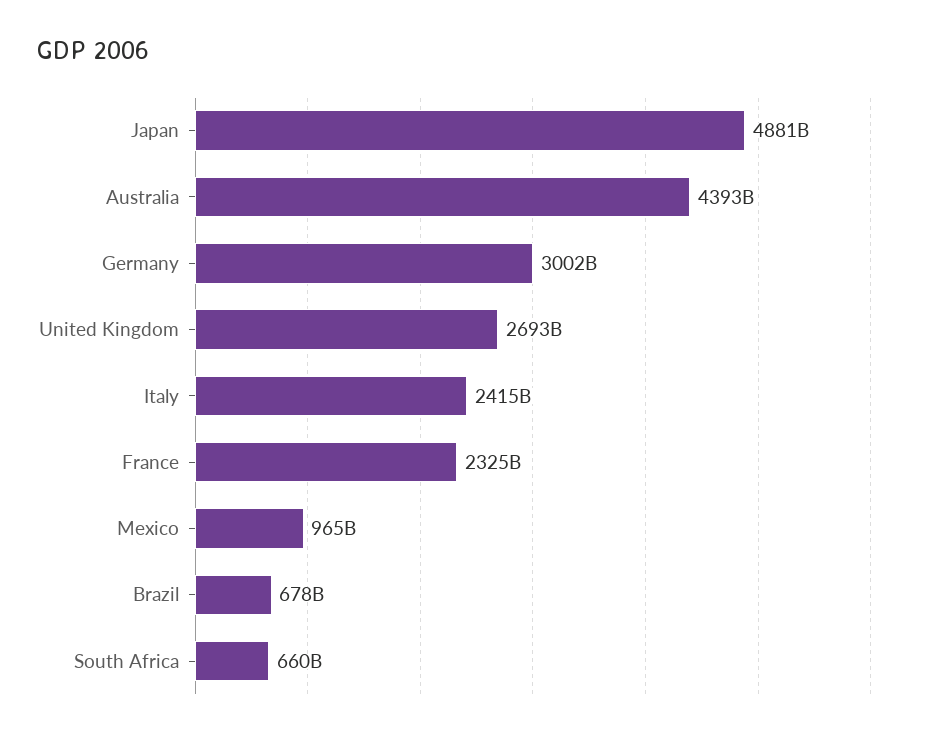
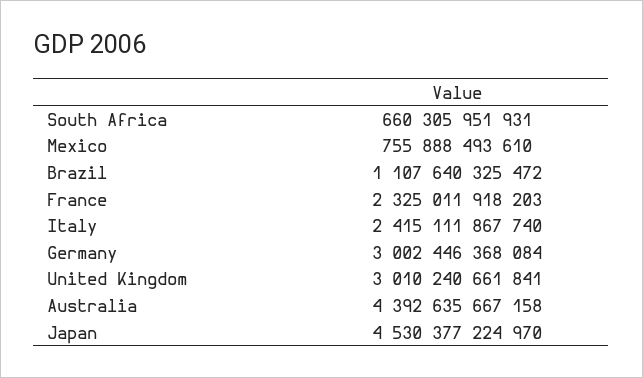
Japan: 4881000000000 -> 4530377224970
United Kingdom: 2693000000000 -> 3010240661841
Mexico: 965000000000 -> 755888493610
Brazil: 678000000000 -> 1107640325472

